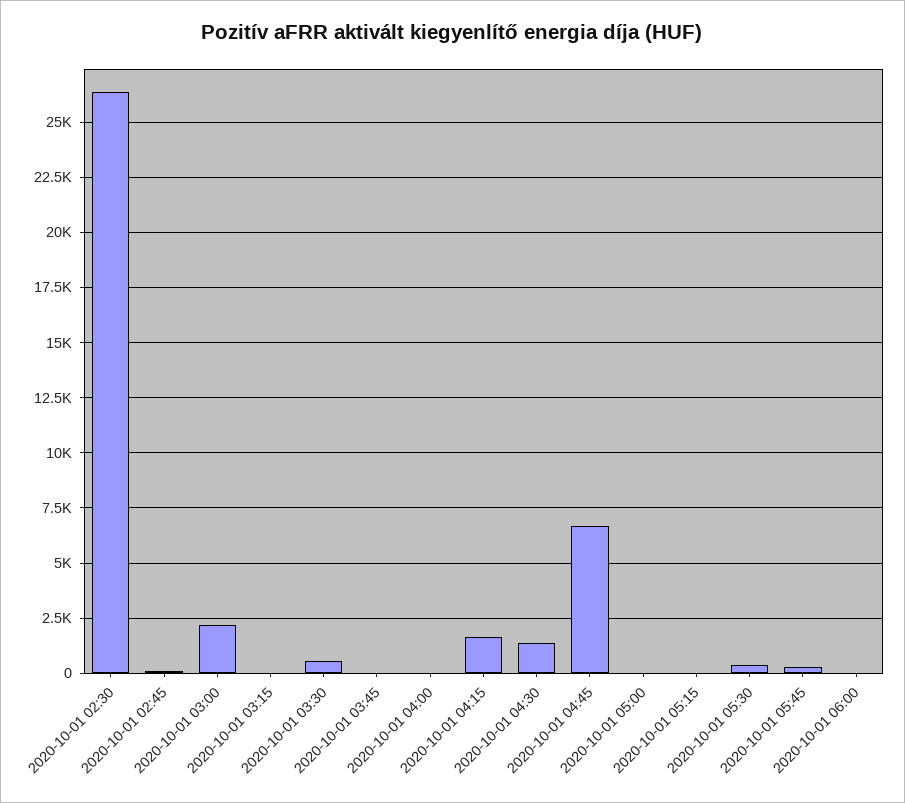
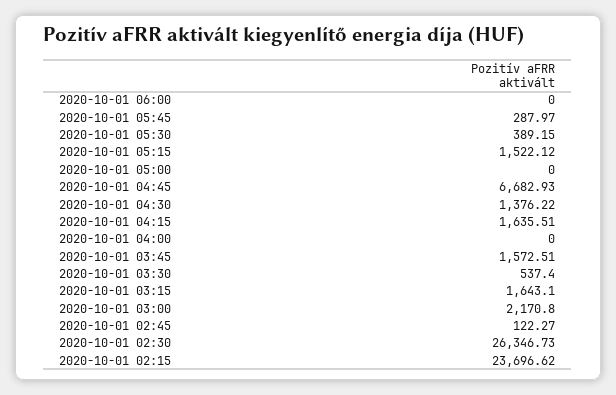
2020-10-01 03:15: 0 -> 1643.1
2020-10-01 03:45: 0 -> 1572.51
2020-10-01 05:15: 0 -> 1522.12
2020-10-01 02:15: none -> 23696.62

